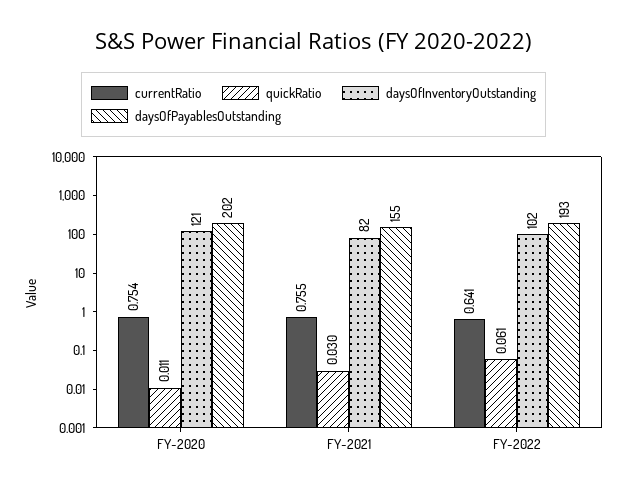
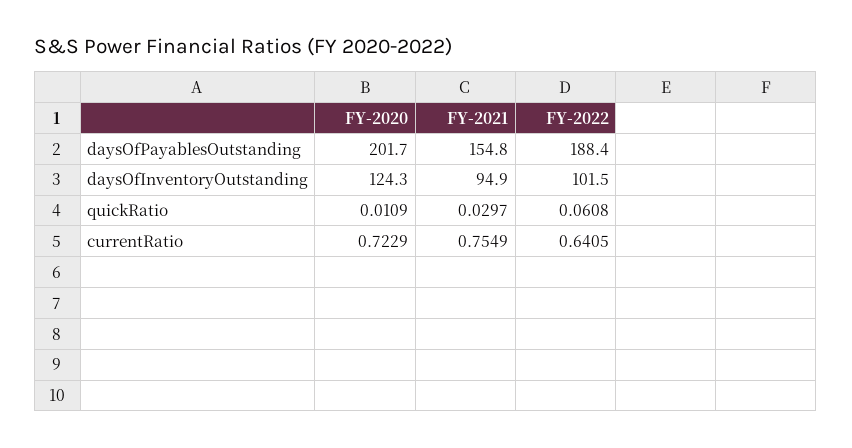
currentRatio, FY-2020: 0.754 -> 0.7229
daysOfInventoryOutstanding, FY-2020: 121 -> 124.3
daysOfInventoryOutstanding, FY-2021: 82 -> 94.9
daysOfPayablesOutstanding, FY-2022: 193 -> 188.4

